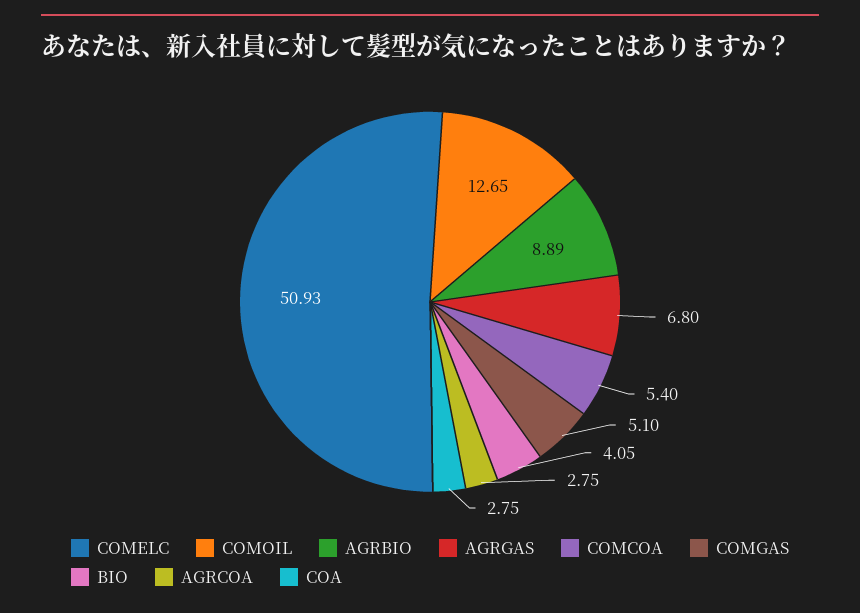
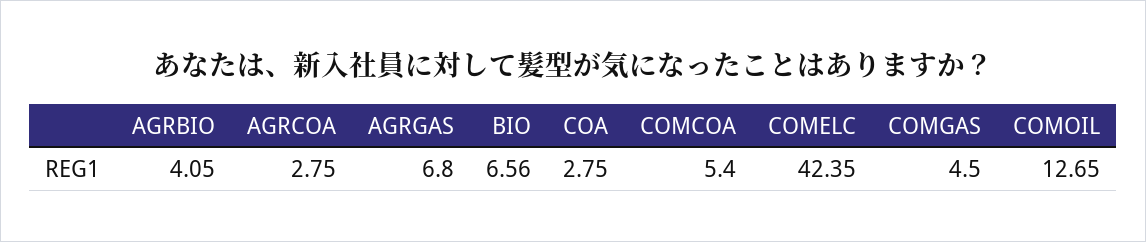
COMELC: 50.93 -> 42.35
AGRBIO: 8.89 -> 4.05
COMGAS: 5.1 -> 4.5
BIO: 4.05 -> 6.56

